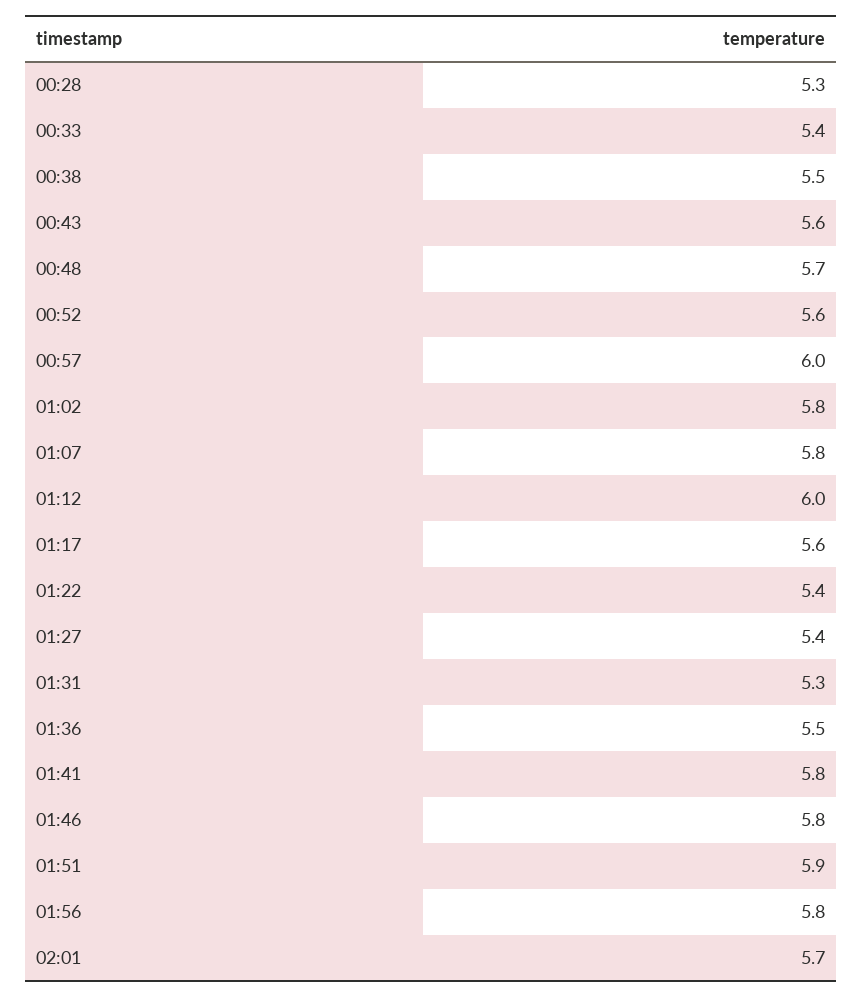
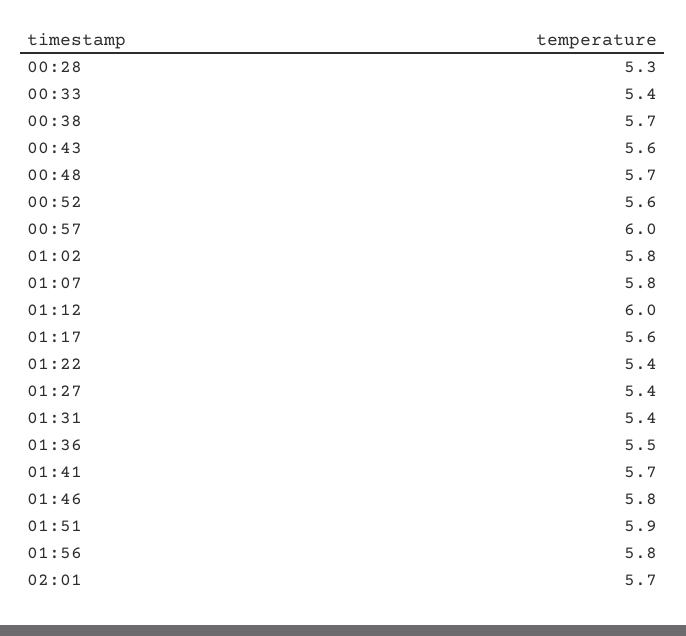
00:38: 5.5 -> 5.7
01:31: 5.3 -> 5.4
01:41: 5.8 -> 5.7

